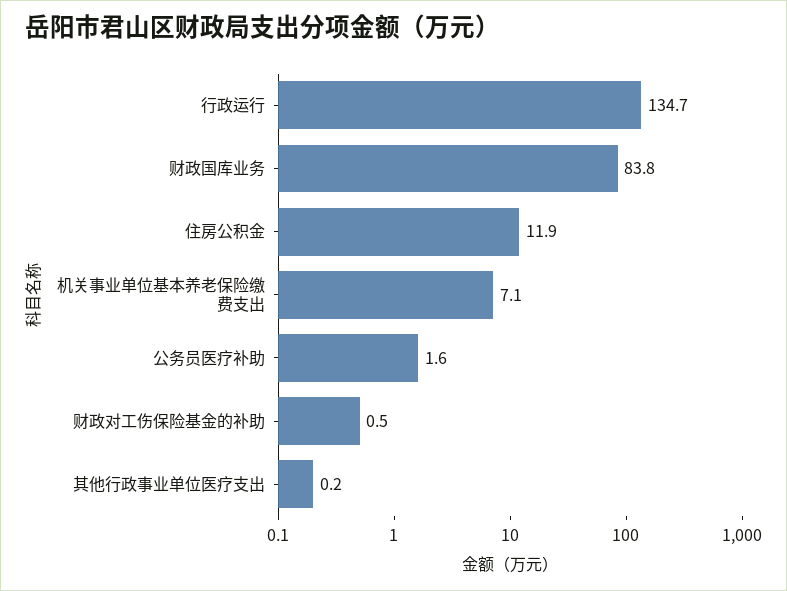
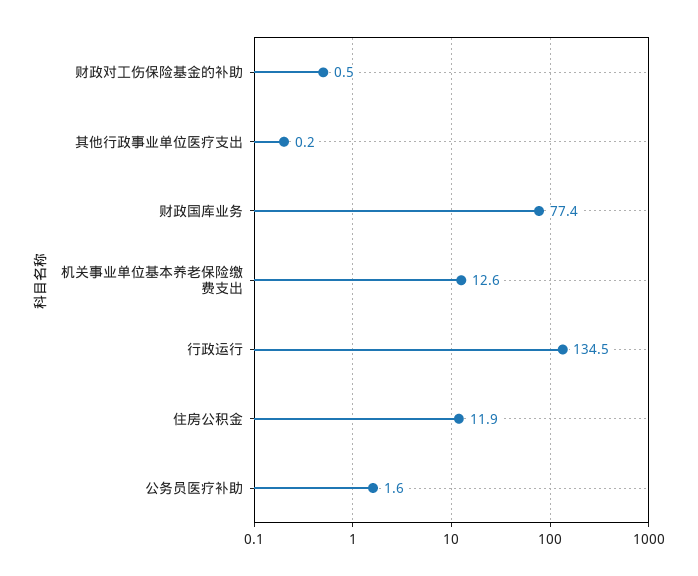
行政运行: 134.7 -> 134.5
财政国库业务: 83.8 -> 77.4
机关事业单位基本养老保险缴费支出: 7.1 -> 12.6

